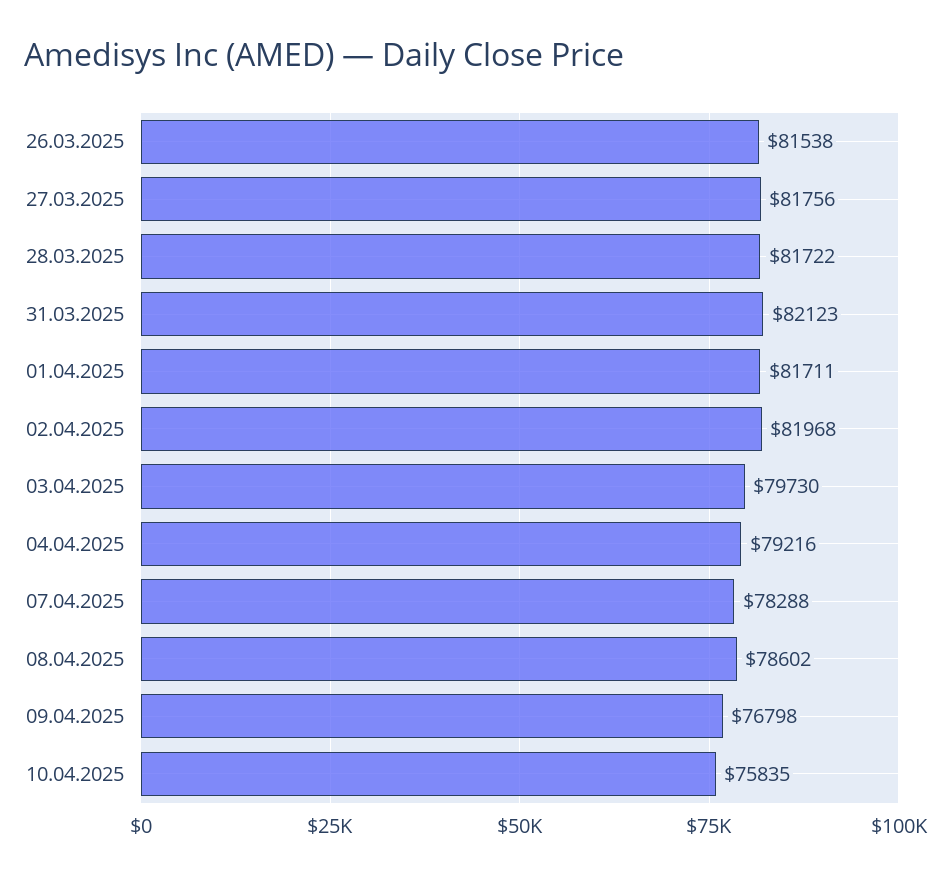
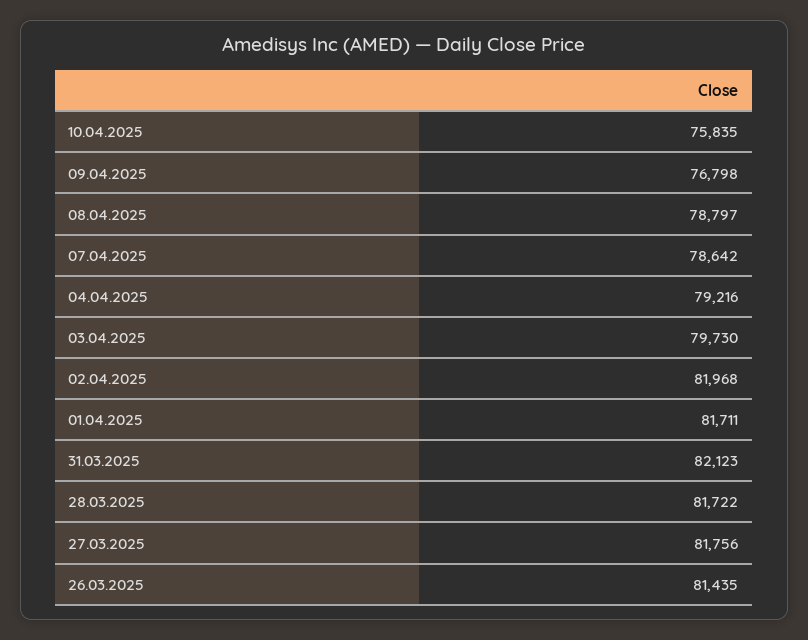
26.03.2025: 81538 -> 81435
07.04.2025: 78288 -> 78642
08.04.2025: 78602 -> 78797

